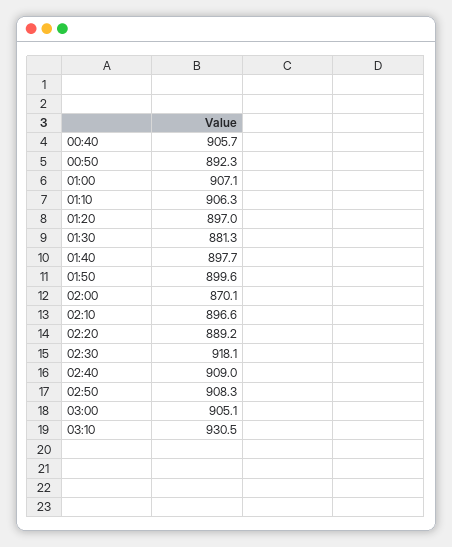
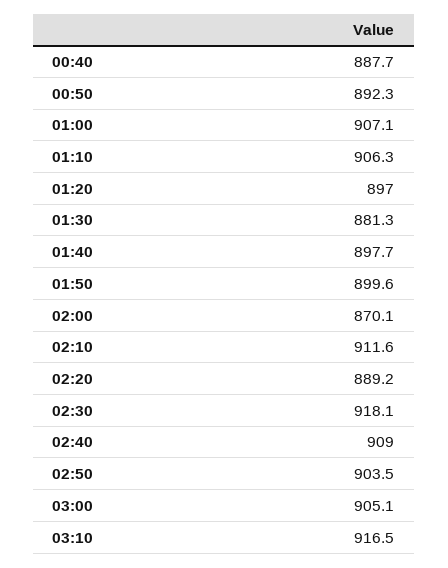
00:40: 905.7 -> 887.7
02:10: 896.6 -> 911.6
02:50: 908.3 -> 903.5
03:10: 930.5 -> 916.5

